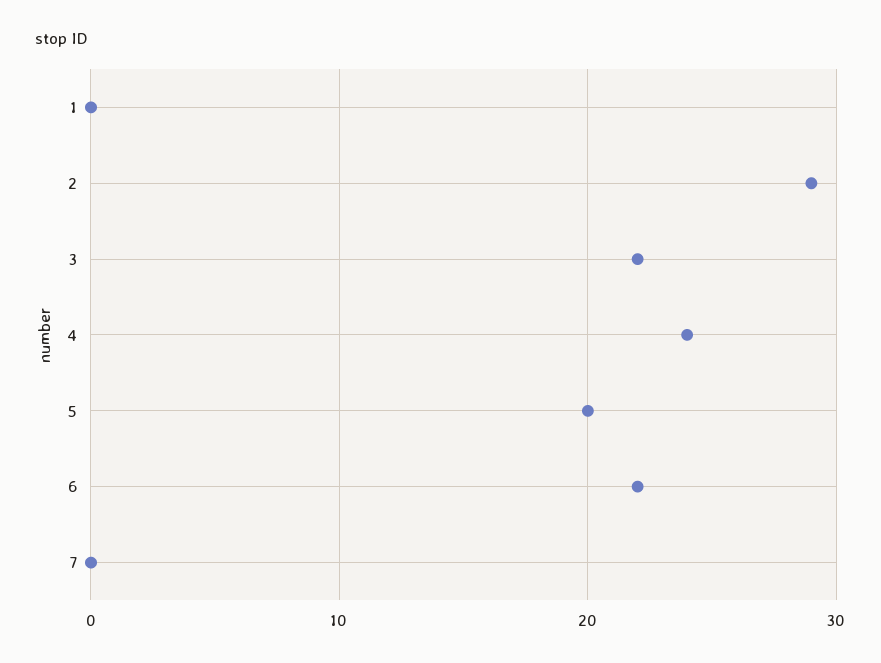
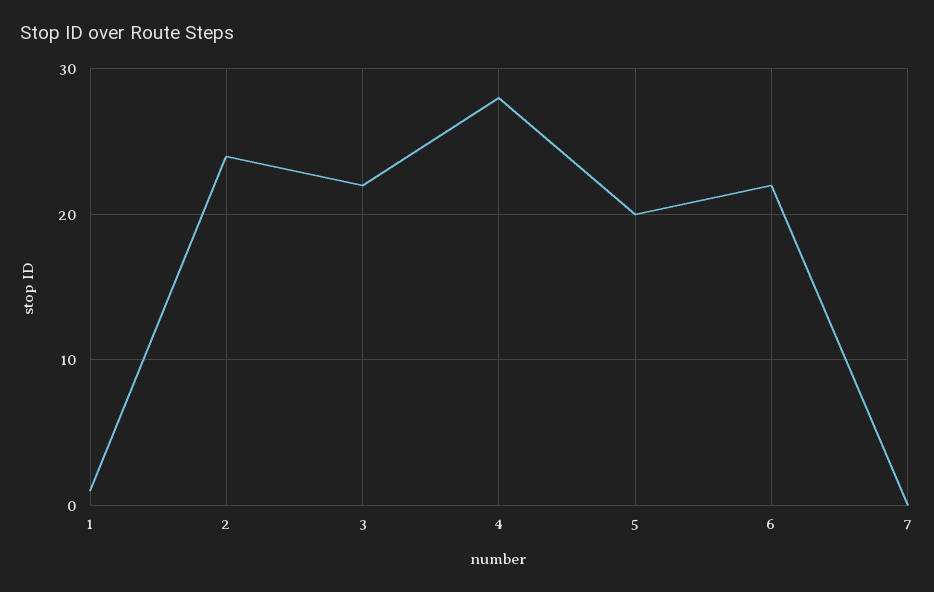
1: 0 -> 1
2: 29 -> 24
4: 24 -> 28

